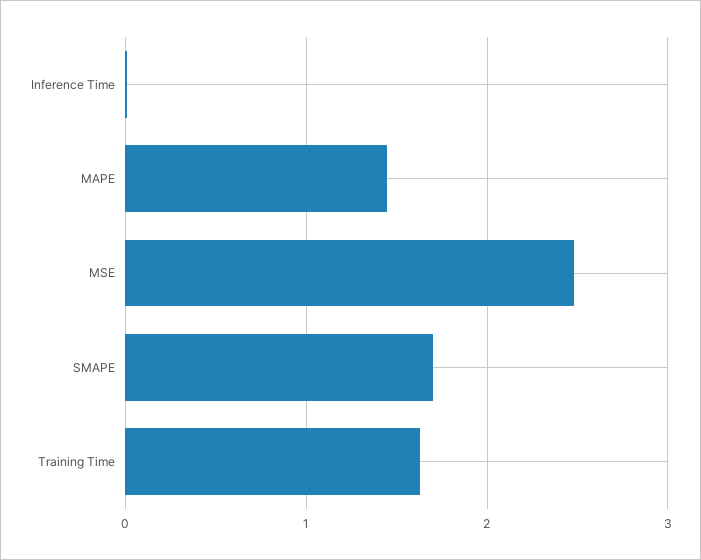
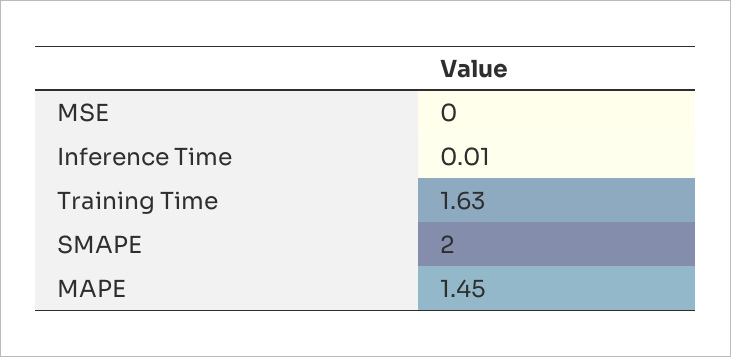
MSE: 2.5 -> 0
SMAPE: 1.7 -> 2

